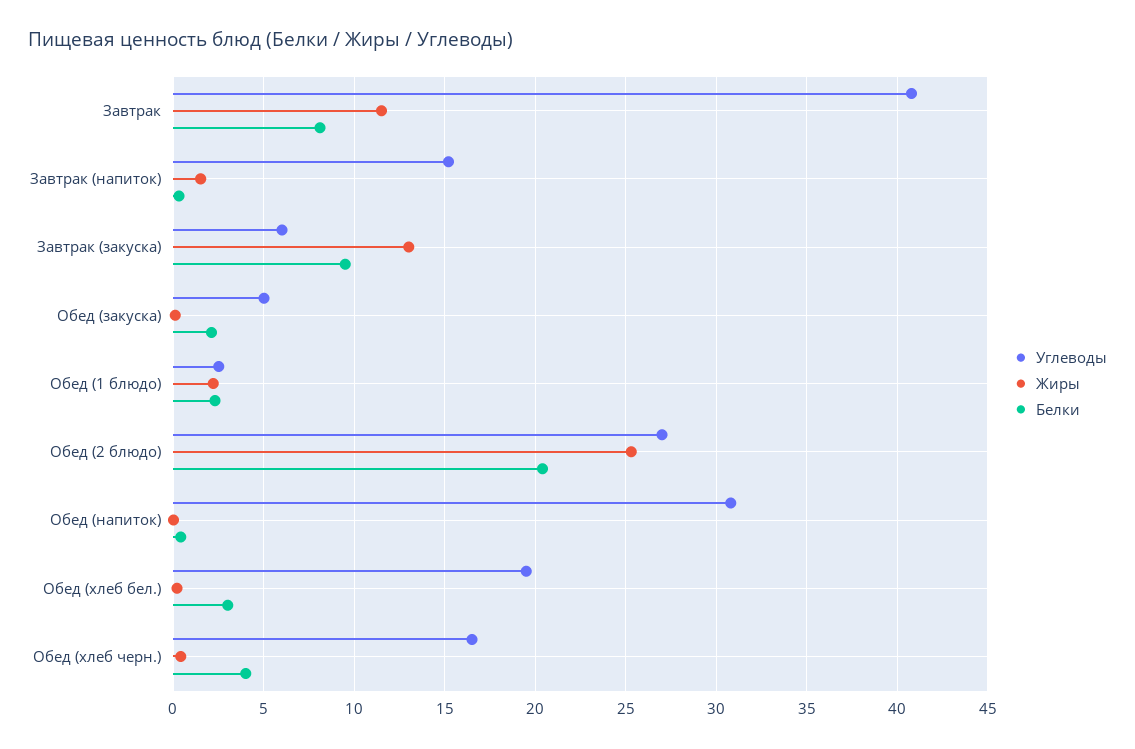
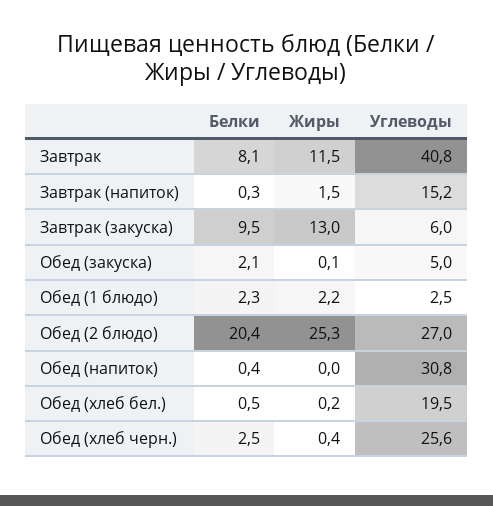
Белки, Обед (хлеб бел.): 3 -> 0.5
Углеводы, Обед (хлеб черн.): 16.5 -> 25.6
Белки, Обед (хлеб черн.): 4 -> 2.5

